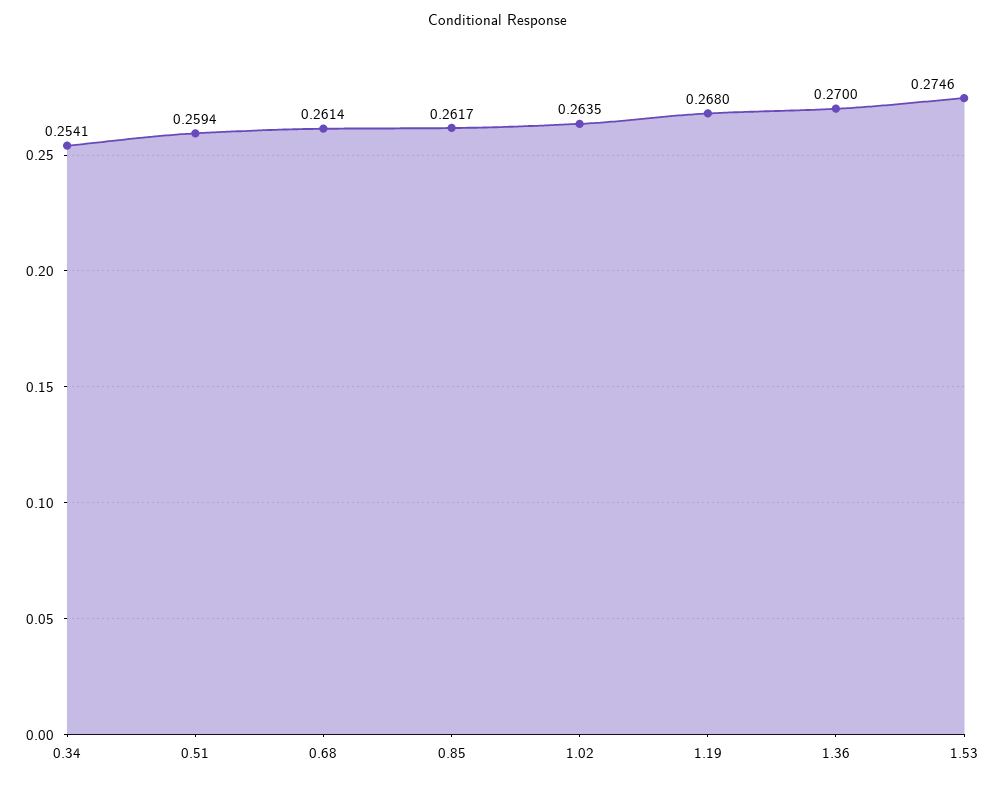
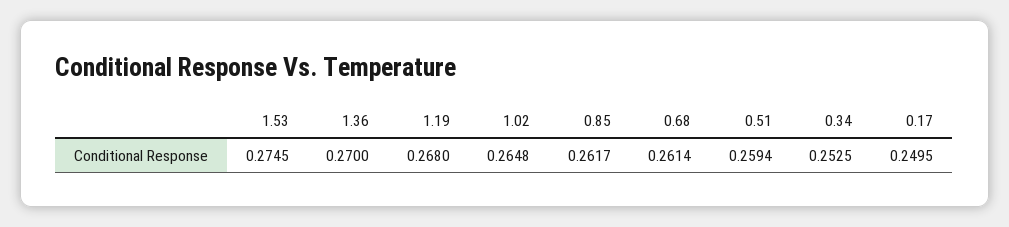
0.34: 0.2541 -> 0.2525
1.02: 0.2635 -> 0.2648
1.53: 0.2746 -> 0.2745
0.17: none -> 0.2495

